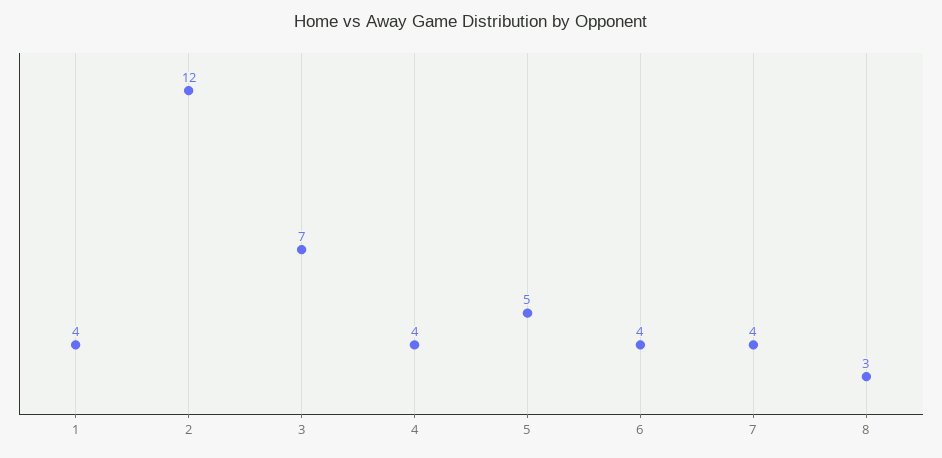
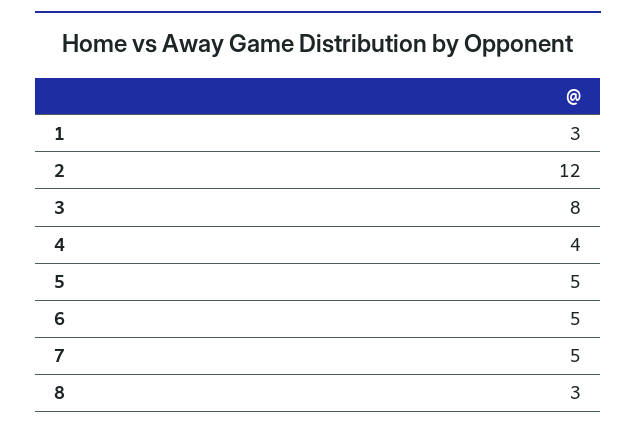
1: 4 -> 3
3: 7 -> 8
6: 4 -> 5
7: 4 -> 5

